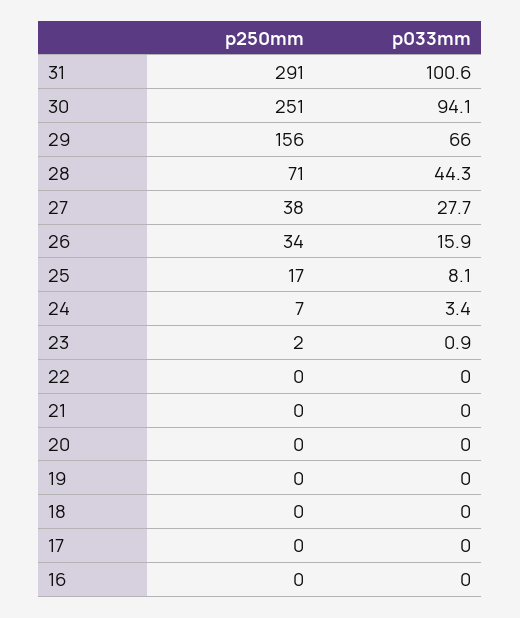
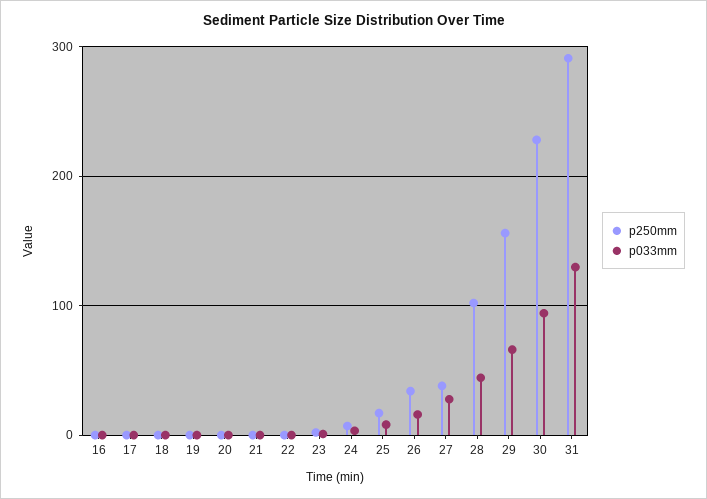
p033mm, 31: 100.6 -> 130
p250mm, 30: 251 -> 230
p250mm, 28: 71 -> 100

